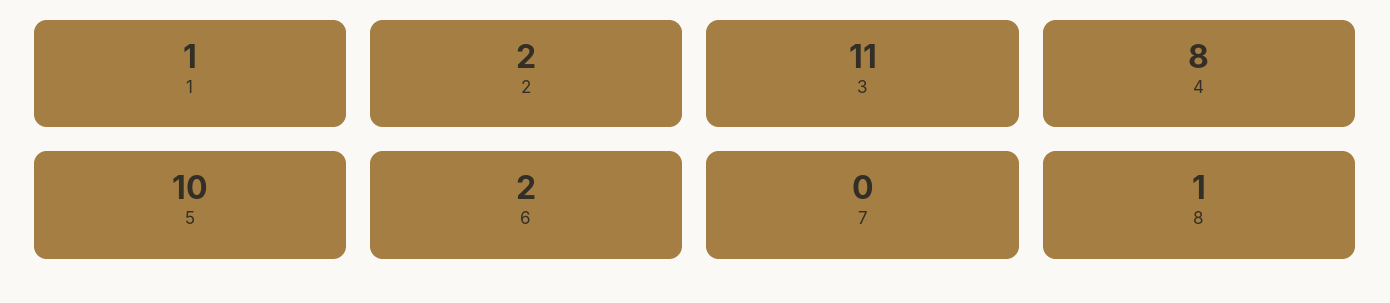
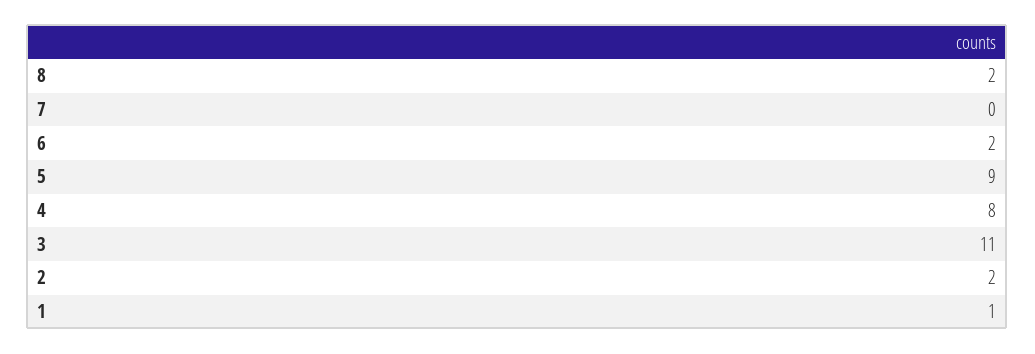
5: 10 -> 9
8: 1 -> 2

